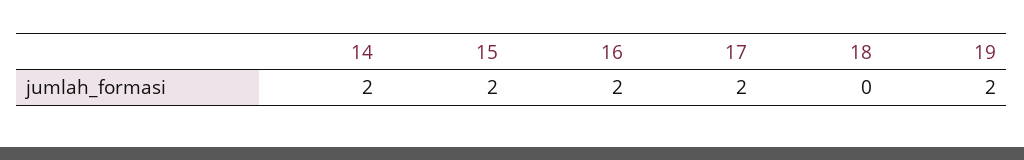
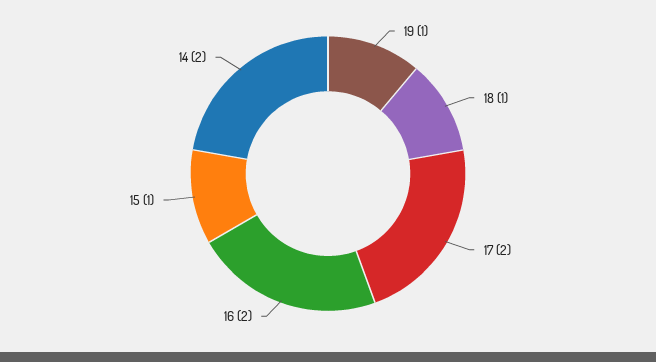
15: 2 -> 1
18: 0 -> 1
19: 2 -> 1

